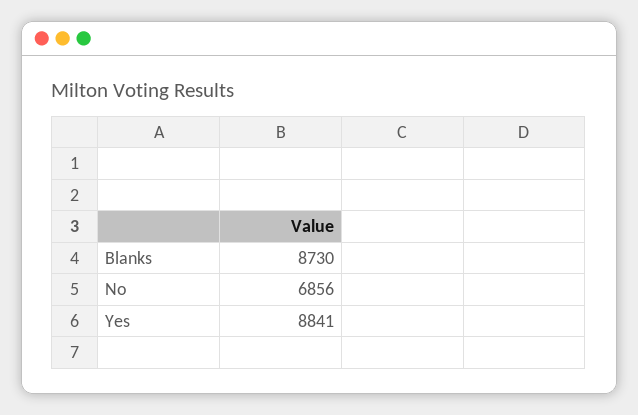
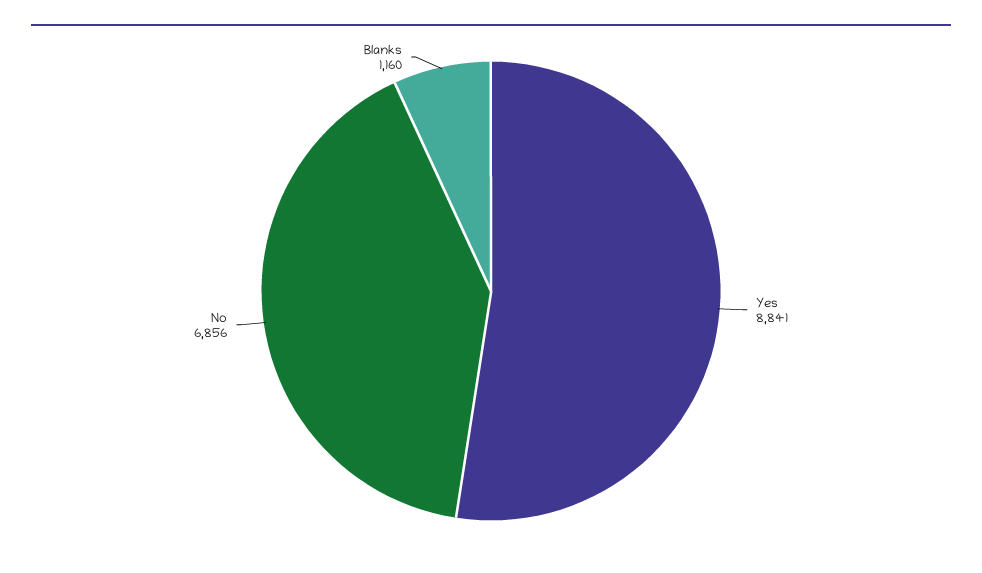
Blanks: 8730 -> 1160

